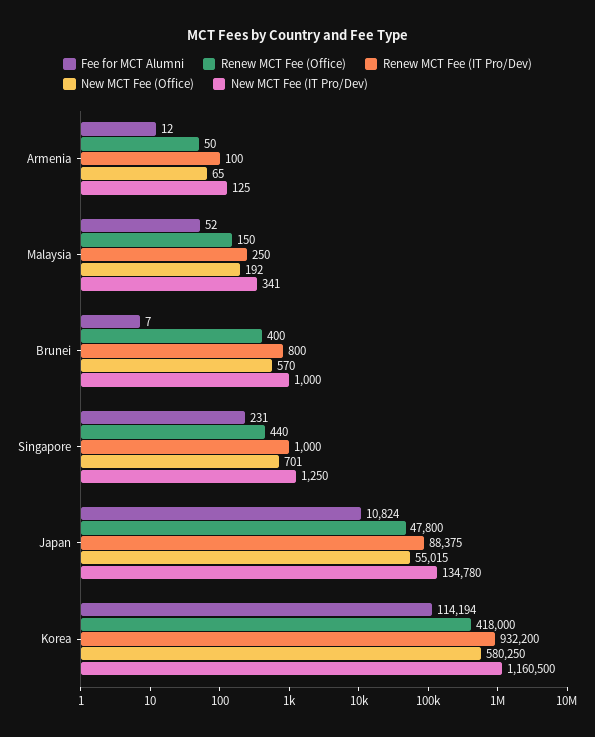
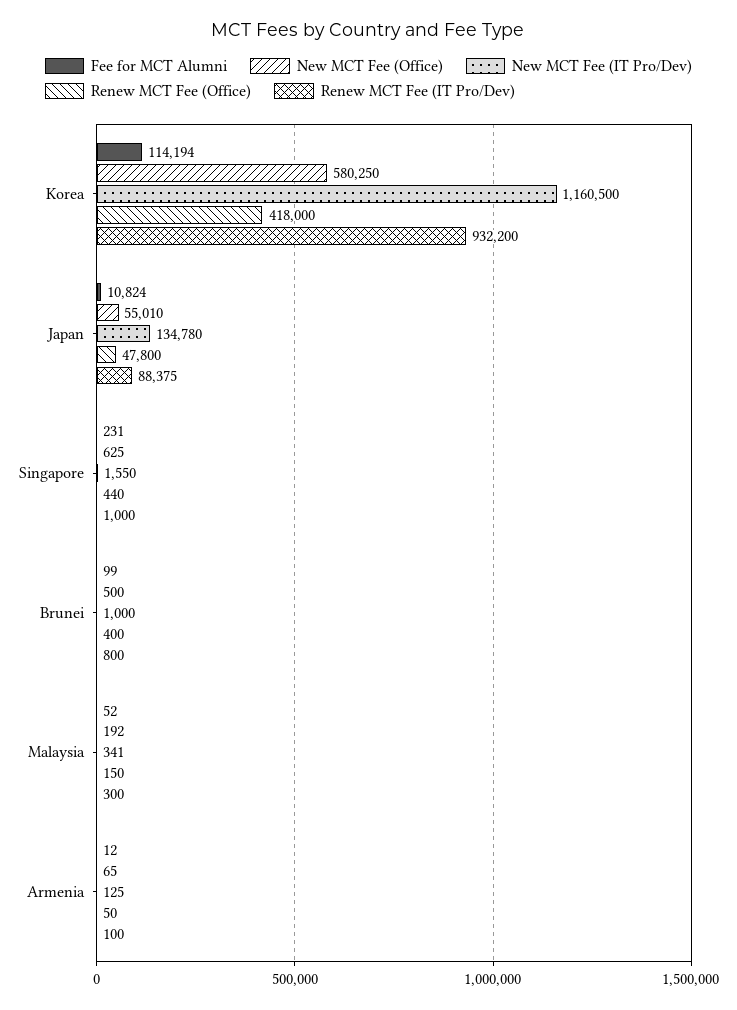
Renew MCT Fee (IT Pro/Dev), Malaysia: 250 -> 300
Fee for MCT Alumni, Brunei: 7 -> 99
New MCT Fee (Office), Brunei: 570 -> 500
New MCT Fee (Office), Singapore: 701 -> 625
New MCT Fee (IT Pro/Dev), Singapore: 1250 -> 1550
New MCT Fee (Office), Japan: 55015 -> 55010

